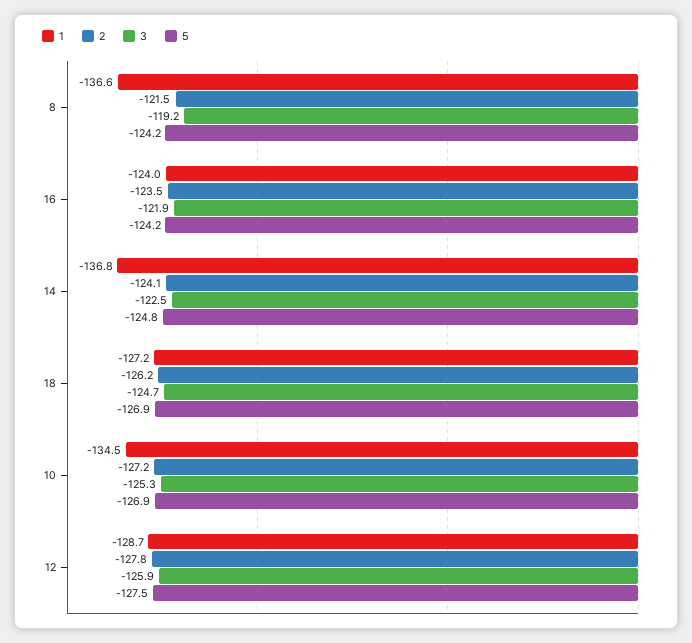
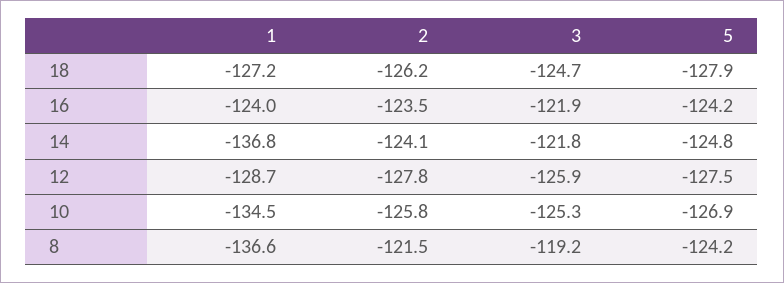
3, 14: -122.5 -> -121.8
5, 18: -126.9 -> -127.9
2, 10: -127.2 -> -125.8

